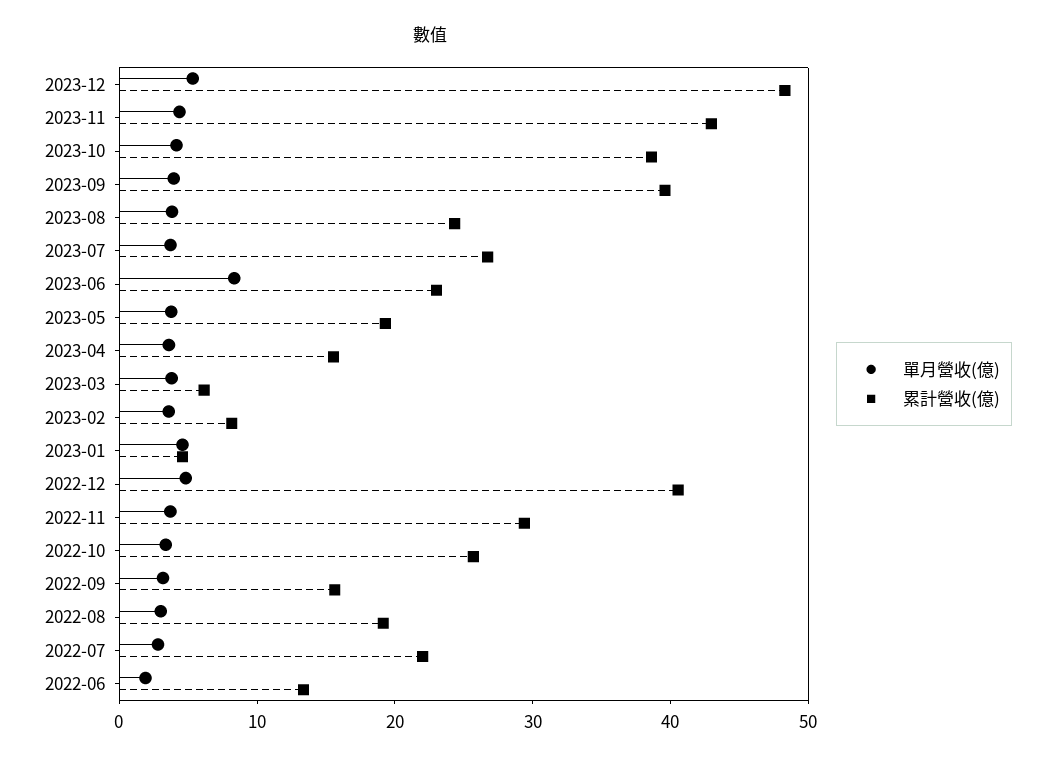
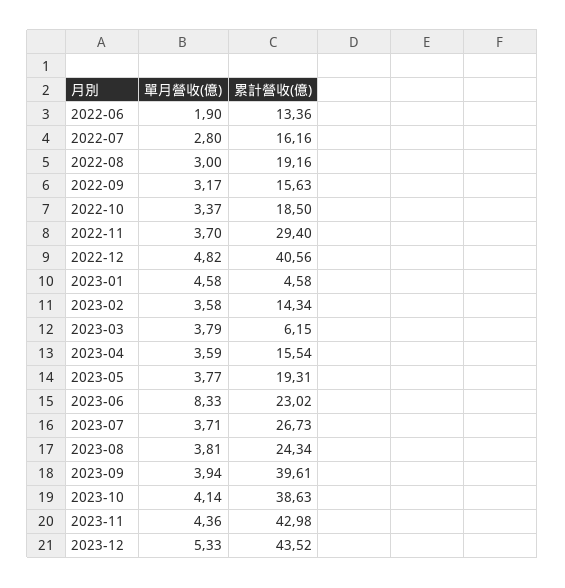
累計營收(億), 2023-12: 48 -> 43.52
累計營收(億), 2023-02: 8 -> 14.34
累計營收(億), 2022-10: 26 -> 18.5
累計營收(億), 2022-07: 22 -> 16.16

